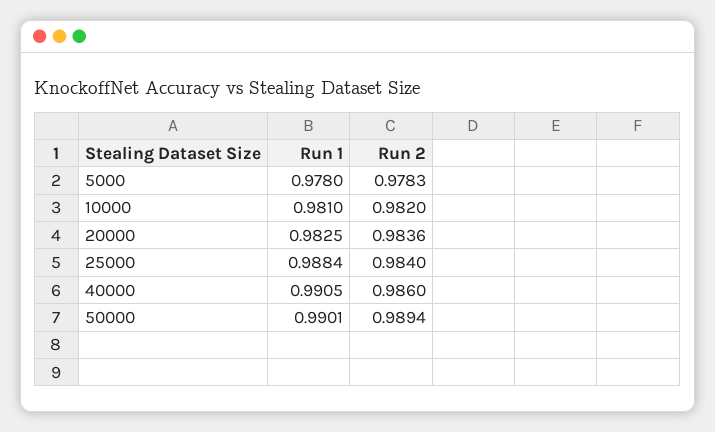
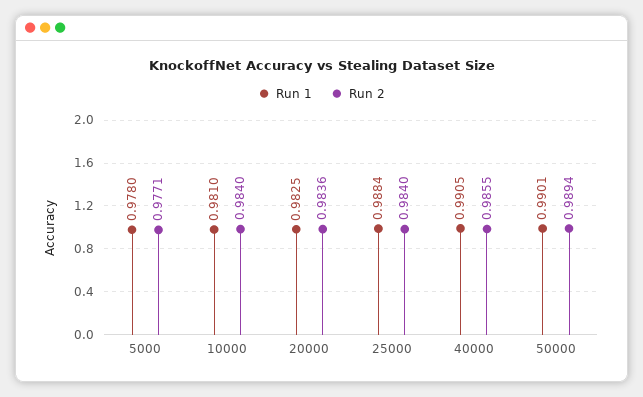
Run 2, 5000: 0.9783 -> 0.9771
Run 2, 10000: 0.982 -> 0.984
Run 2, 40000: 0.986 -> 0.9855

